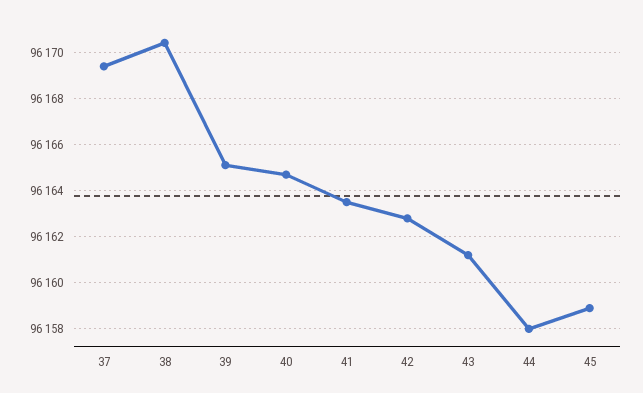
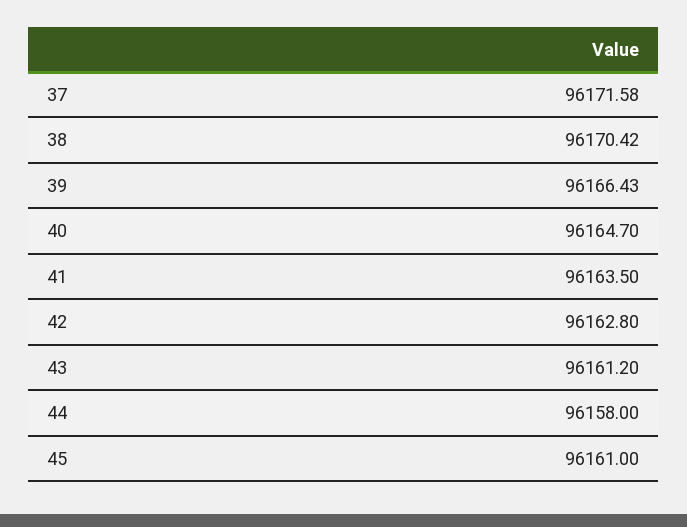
37: 96169.5 -> 96171.58
39: 96165 -> 96166.43
45: 96159 -> 96161

